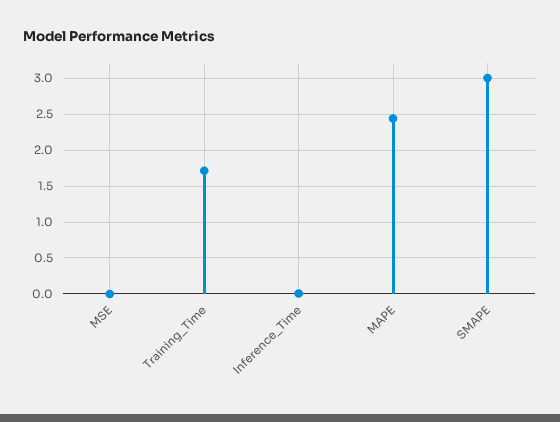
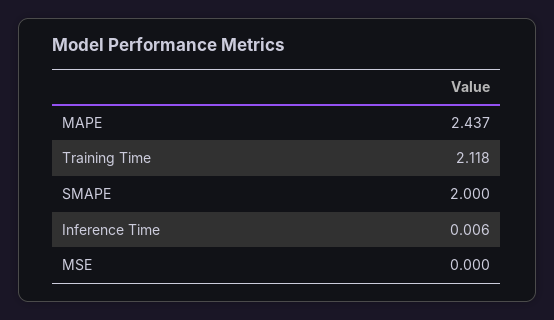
Training_Time: 1.7 -> 2.118
SMAPE: 3 -> 2

